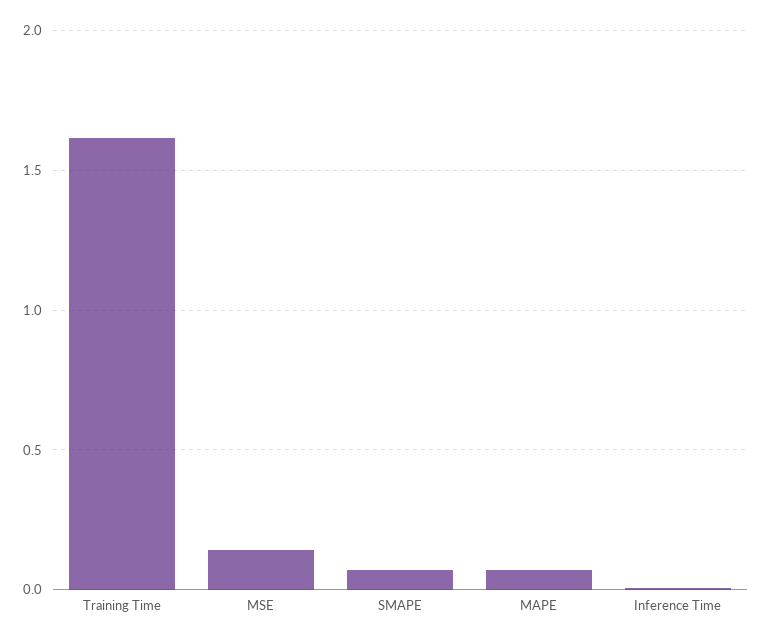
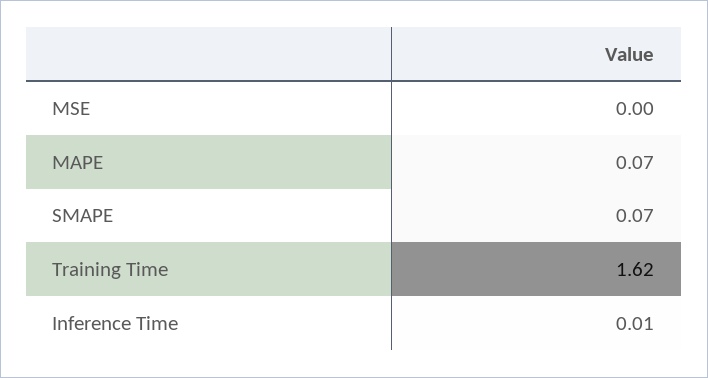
MSE: 0.15 -> 0

